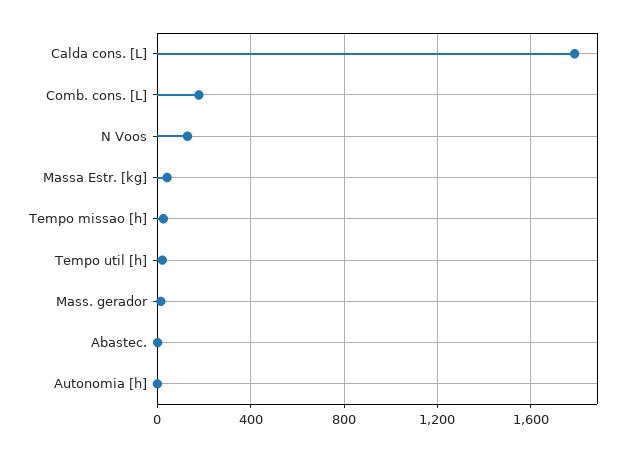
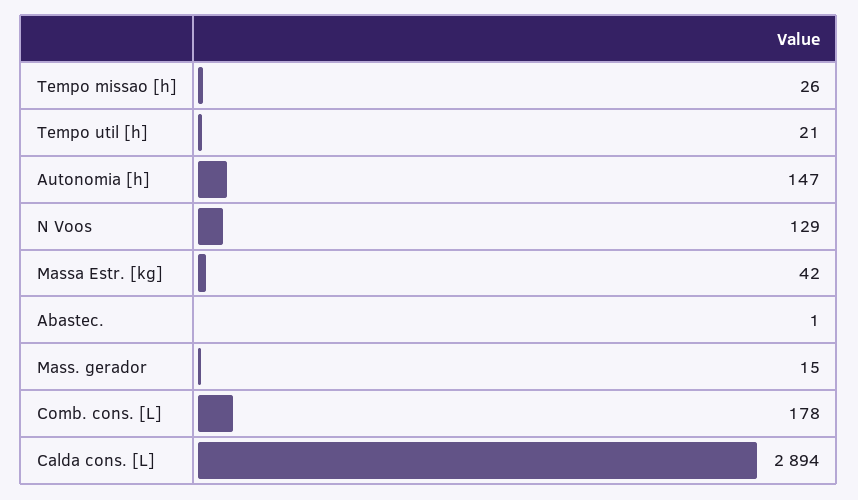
Calda cons. [L]: 1800 -> 2894
Autonomia [h]: 0 -> 147

